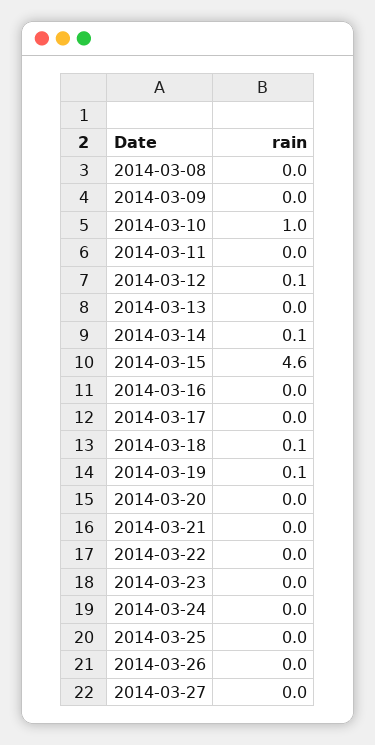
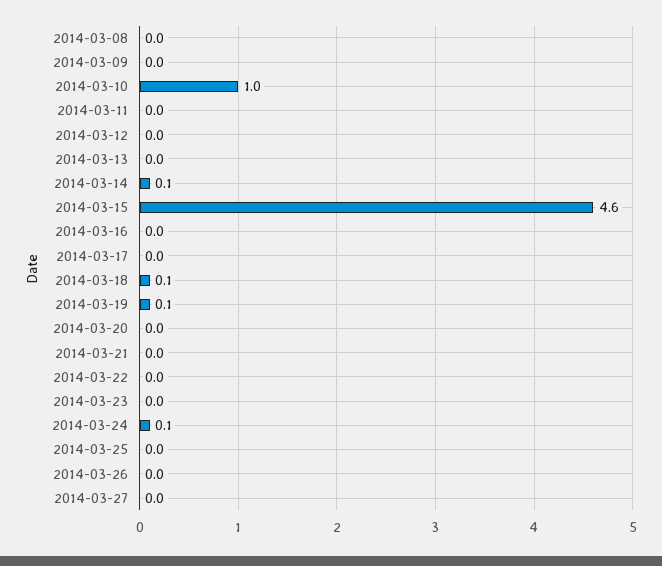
2014-03-12: 0.1 -> 0
2014-03-24: 0 -> 0.1

